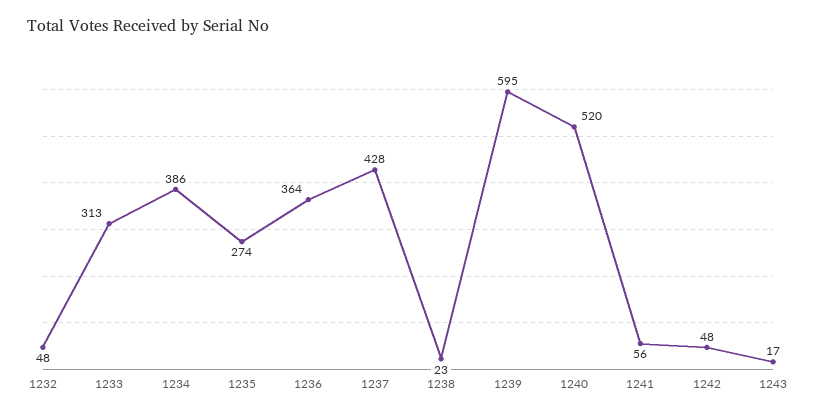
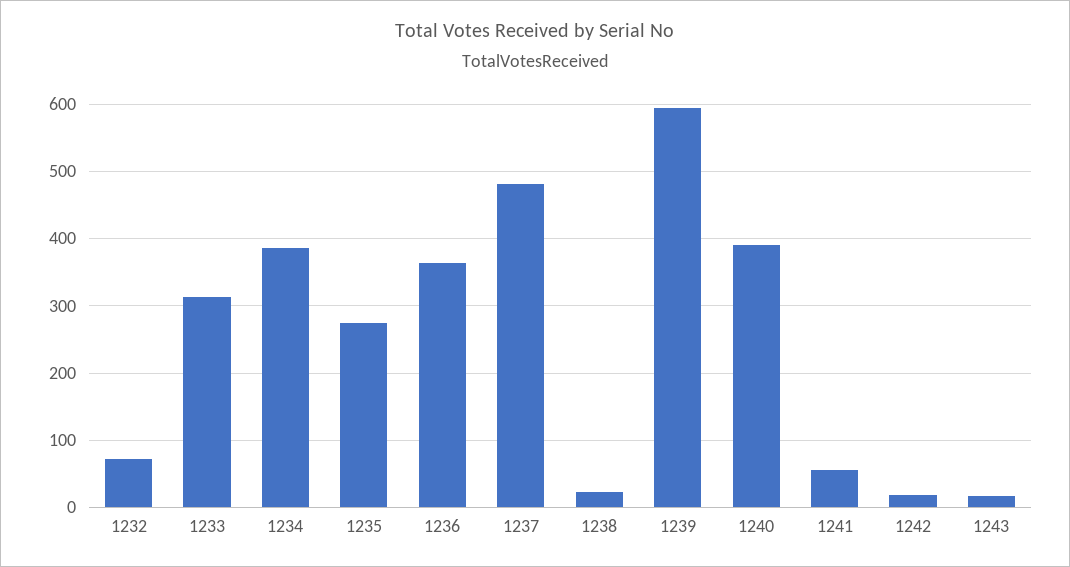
1232: 48 -> 70
1237: 428 -> 480
1240: 520 -> 390
1242: 48 -> 20

